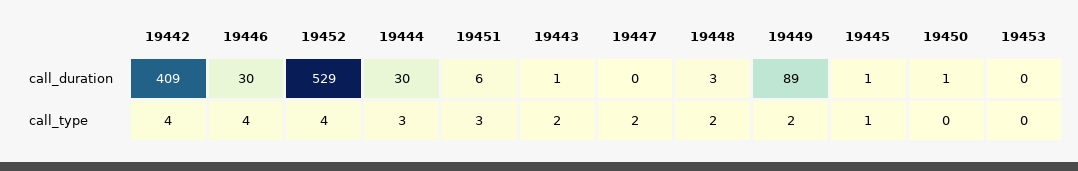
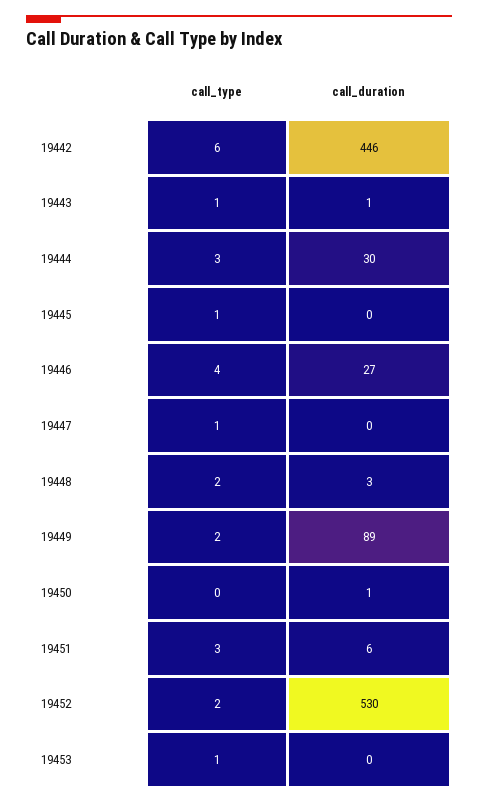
19442, call_duration: 409 -> 446
19446, call_duration: 30 -> 27
19452, call_duration: 529 -> 530
19445, call_duration: 1 -> 0
19442, call_type: 4 -> 6
19452, call_type: 4 -> 2
19443, call_type: 2 -> 1
19447, call_type: 2 -> 1
19453, call_type: 0 -> 1

